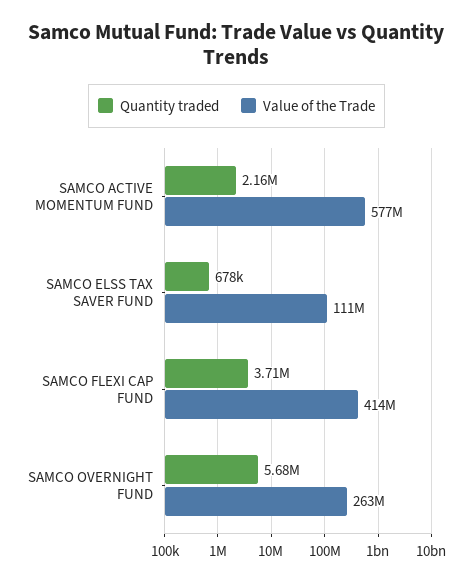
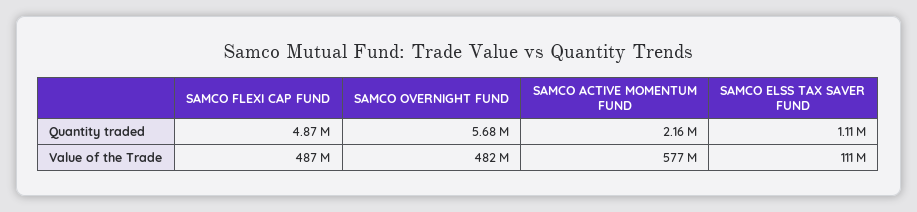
Quantity traded, SAMCO ELSS TAX SAVER FUND: 678000 -> 1110000
Quantity traded, SAMCO FLEXI CAP FUND: 3710000 -> 4870000
Value of the Trade, SAMCO FLEXI CAP FUND: 414000000 -> 487000000
Value of the Trade, SAMCO OVERNIGHT FUND: 263000000 -> 482000000

